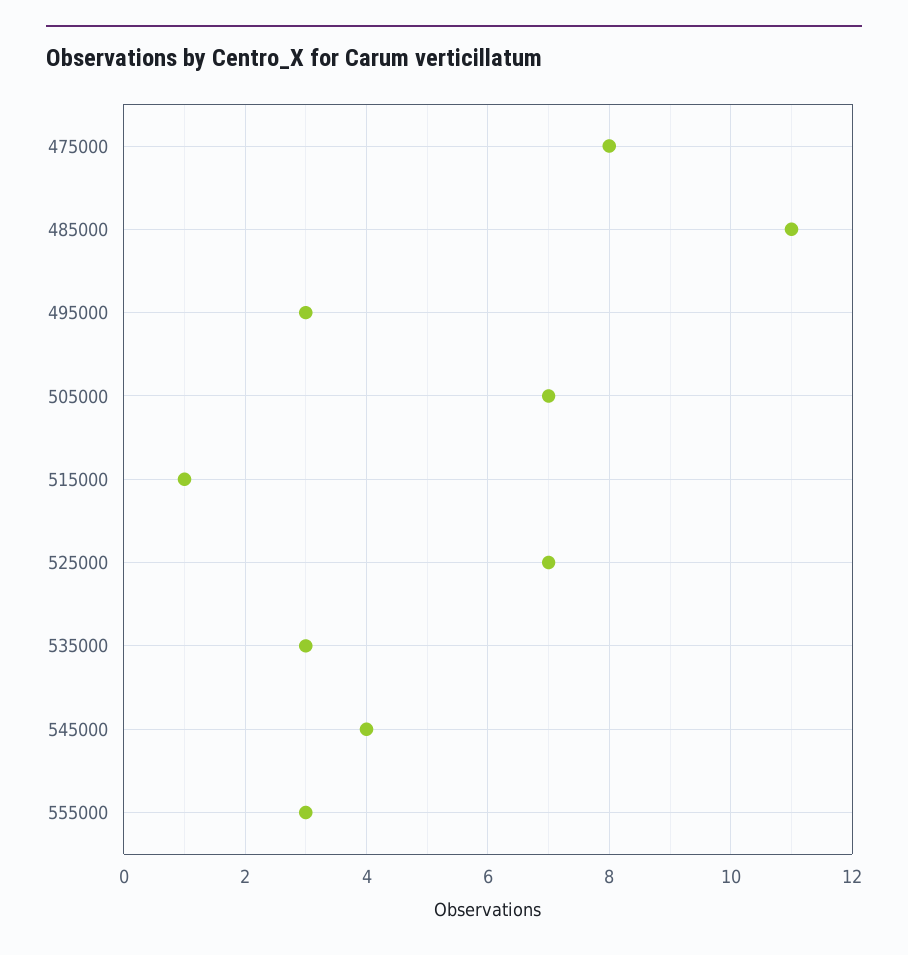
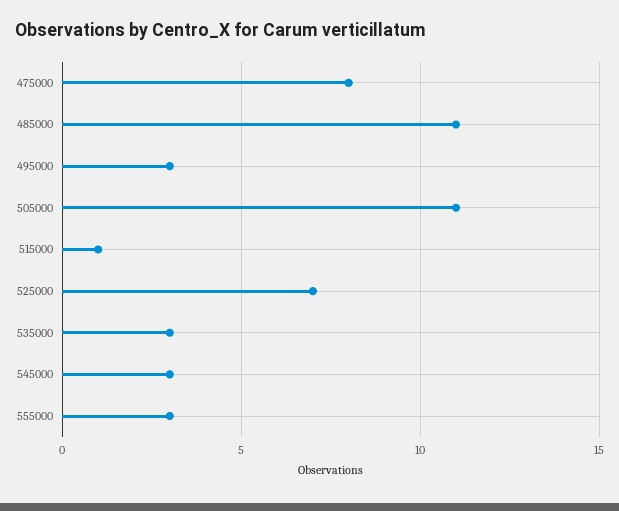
505000: 7 -> 11
545000: 4 -> 3

